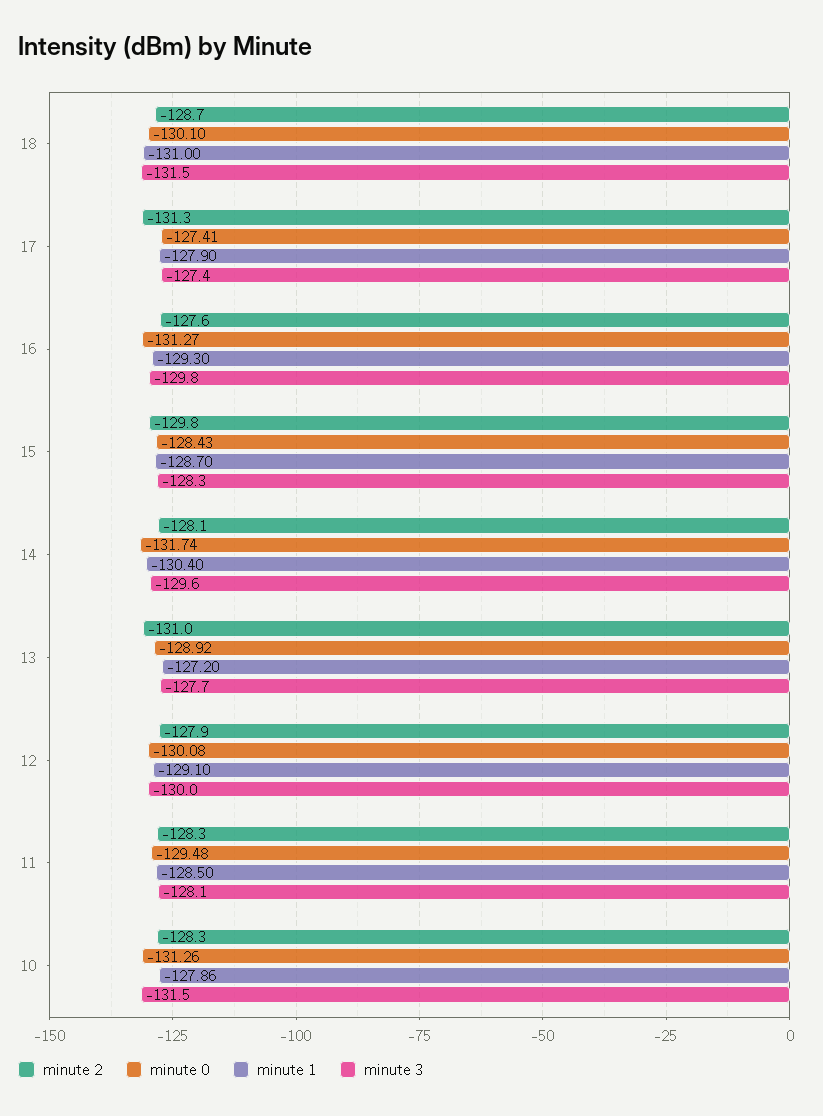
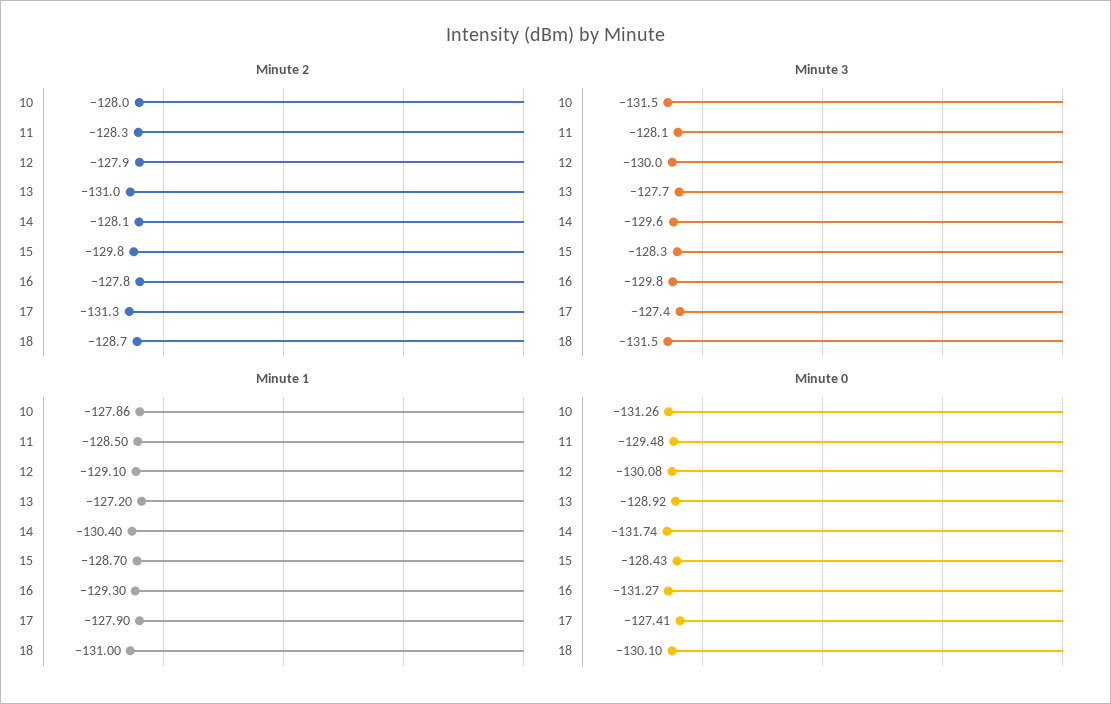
minute 2, 16: -127.6 -> -127.8
minute 2, 10: -128.3 -> -128

